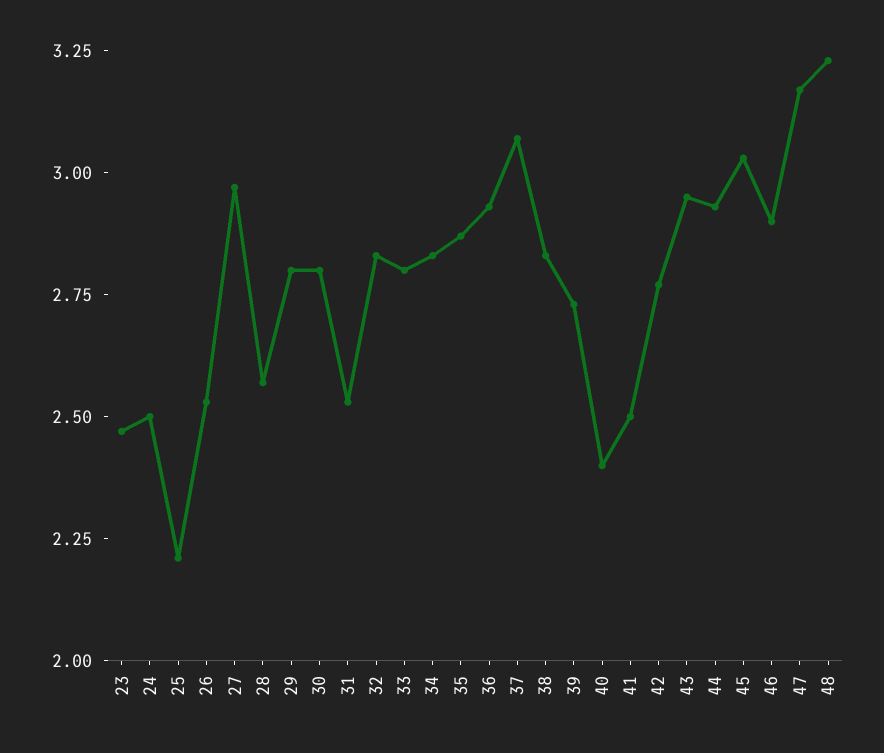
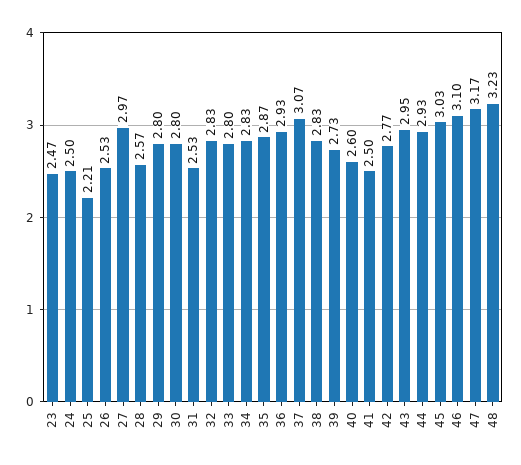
40: 2.4 -> 2.6
46: 2.9 -> 3.1

